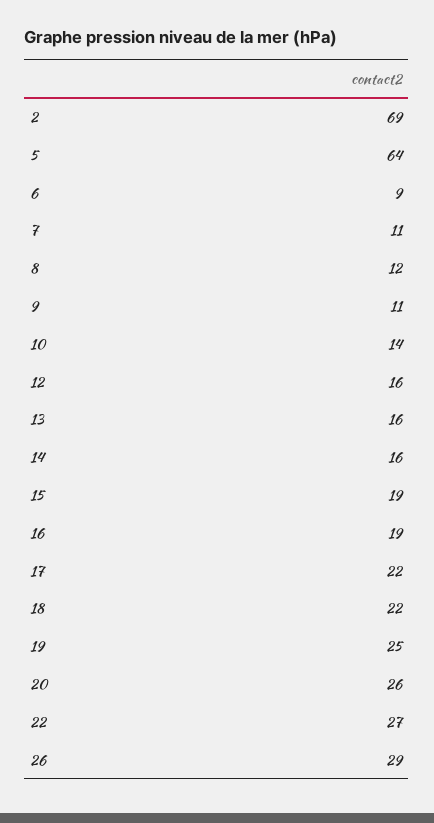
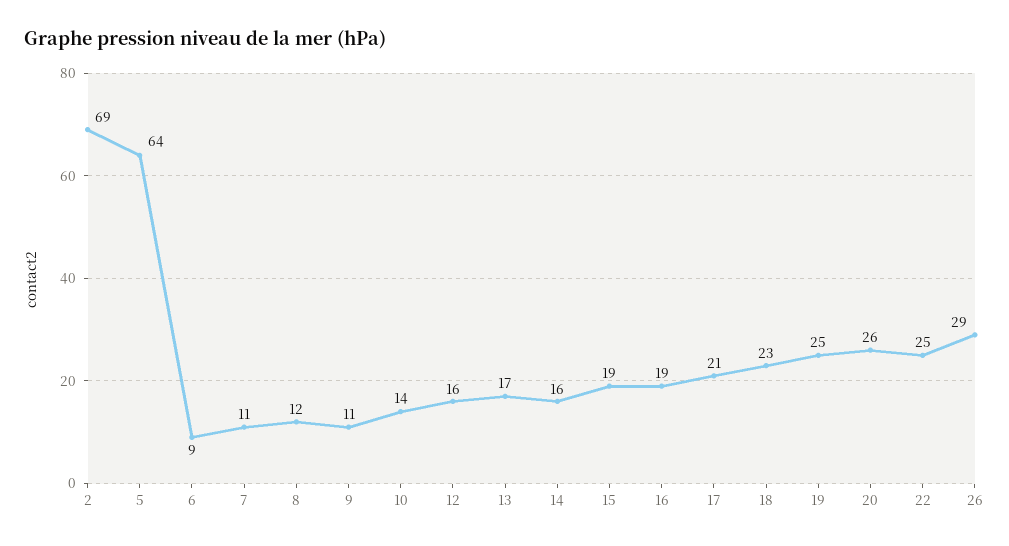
13: 16 -> 17
17: 22 -> 21
18: 22 -> 23
22: 27 -> 25

